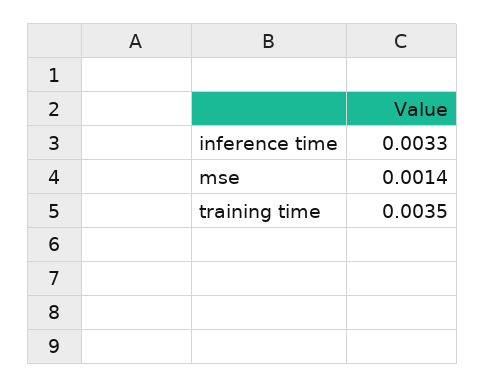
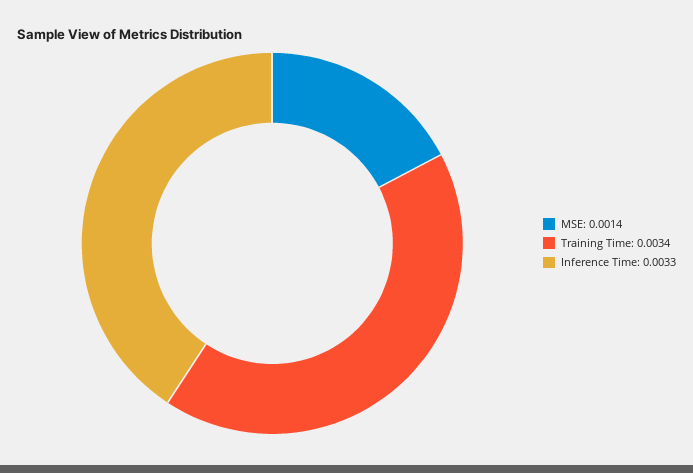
training time: 0.0035 -> 0.0034

